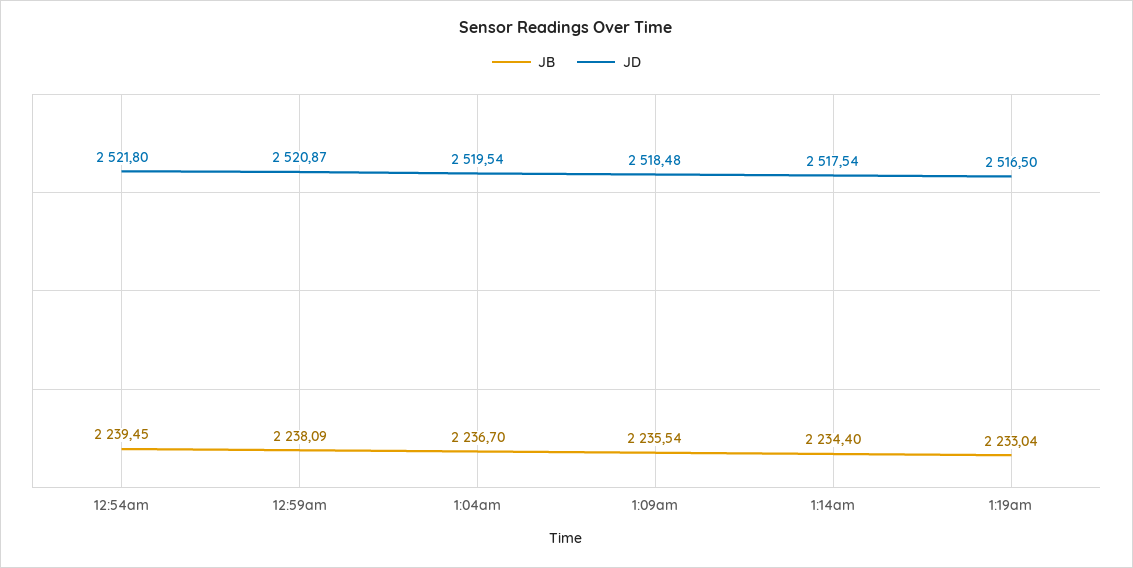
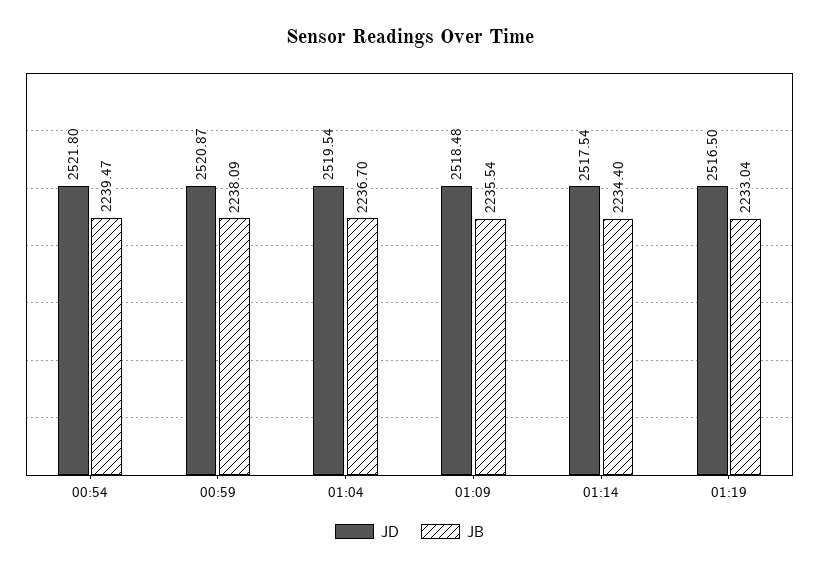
JB, 12:54am: 2239.45 -> 2239.47

